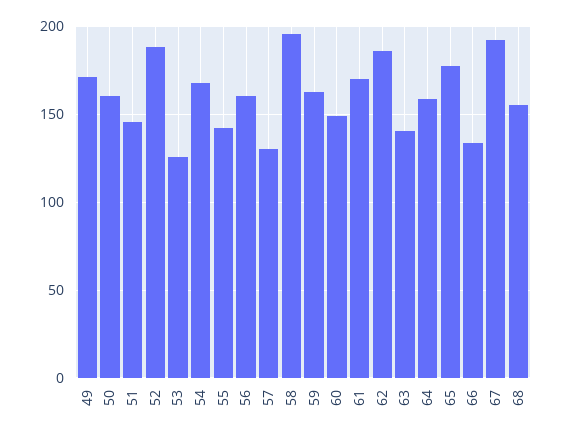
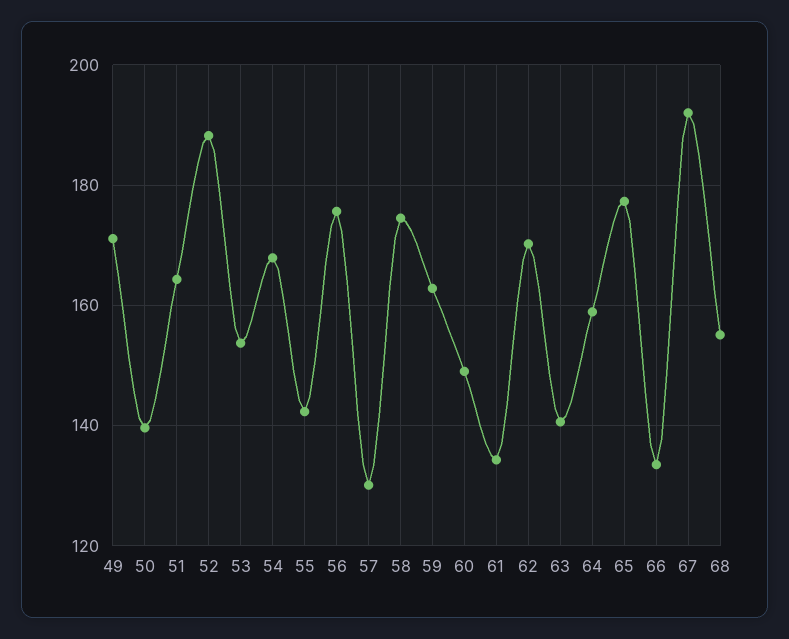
50: 160 -> 140
51: 145 -> 164
53: 125 -> 154
56: 160 -> 176
58: 195 -> 174
61: 170 -> 134
62: 185 -> 170

